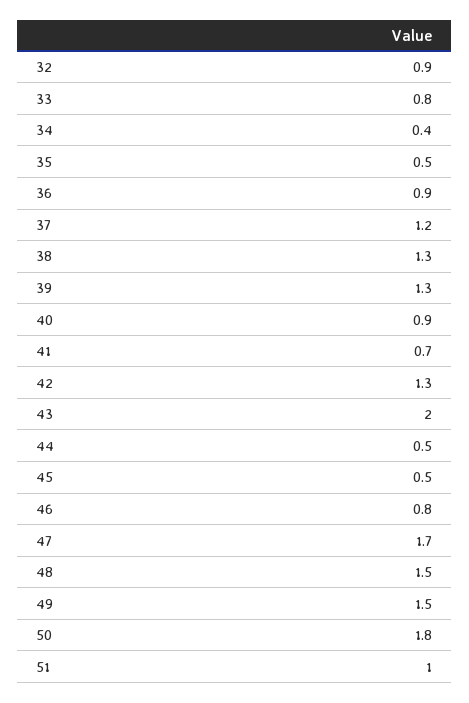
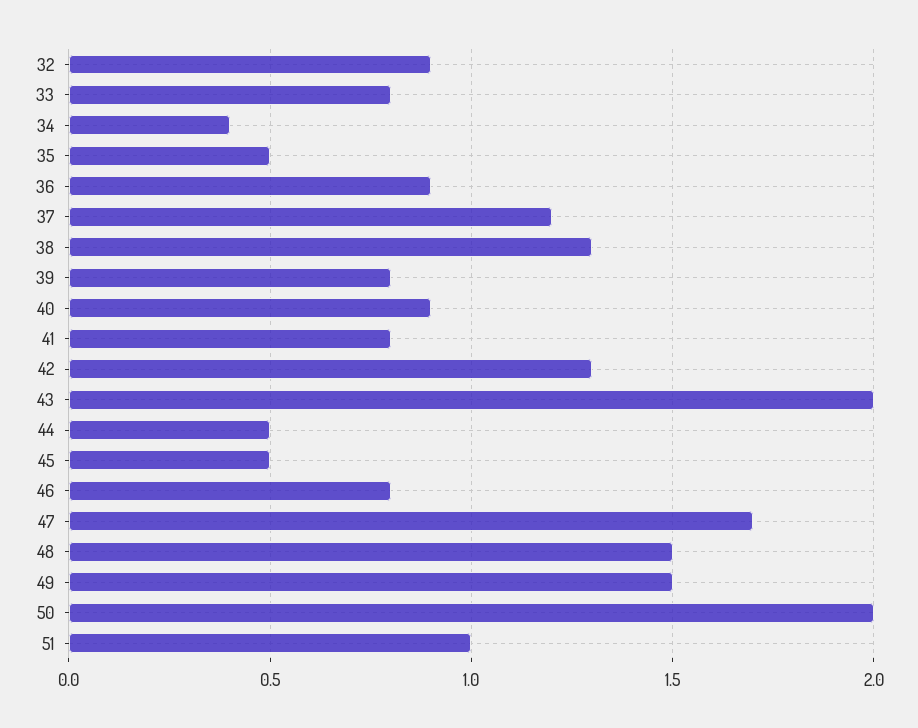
39: 1.3 -> 0.8
41: 0.7 -> 0.8
50: 1.8 -> 2

